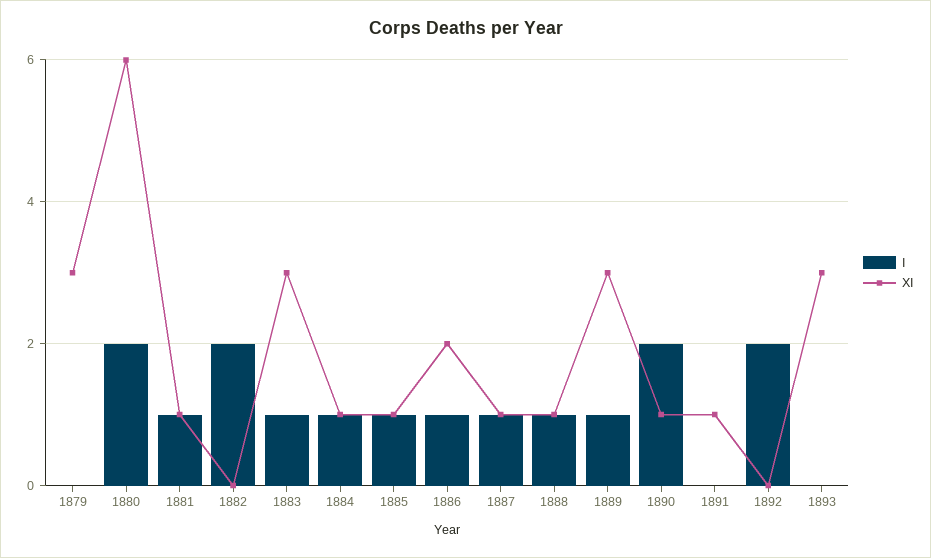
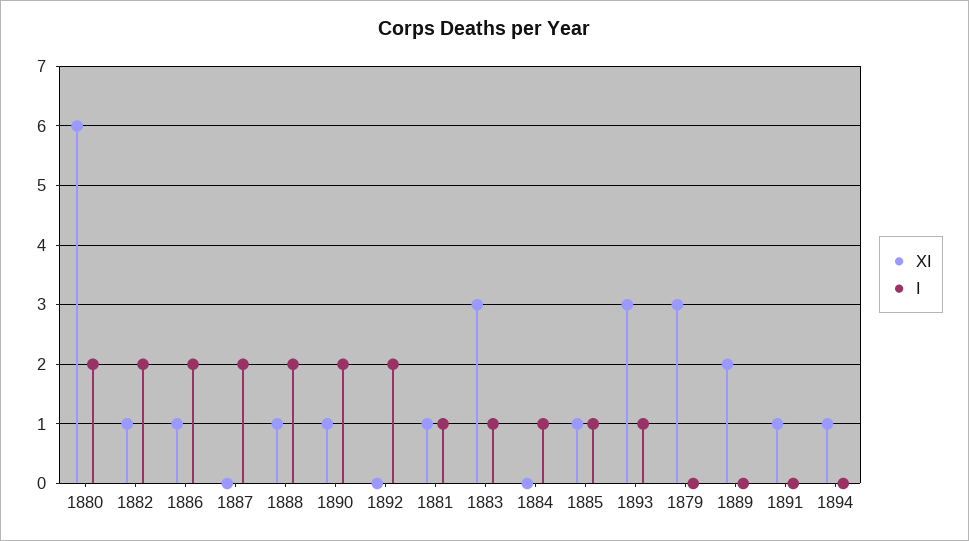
XI, 1882: 0 -> 1
XI, 1884: 1 -> 0
I, 1886: 1 -> 2
XI, 1886: 2 -> 1
I, 1887: 1 -> 2
XI, 1887: 1 -> 0
I, 1888: 1 -> 2
I, 1889: 1 -> 0
XI, 1889: 3 -> 2
I, 1893: 0 -> 1
XI, 1894: none -> 1
I, 1894: none -> 0

